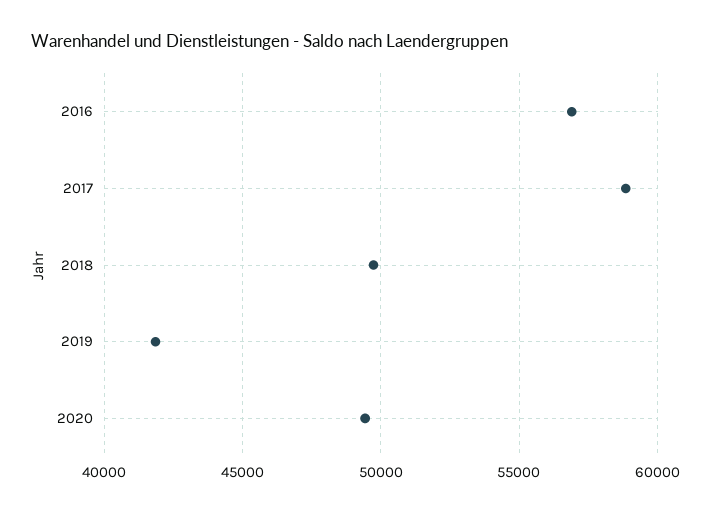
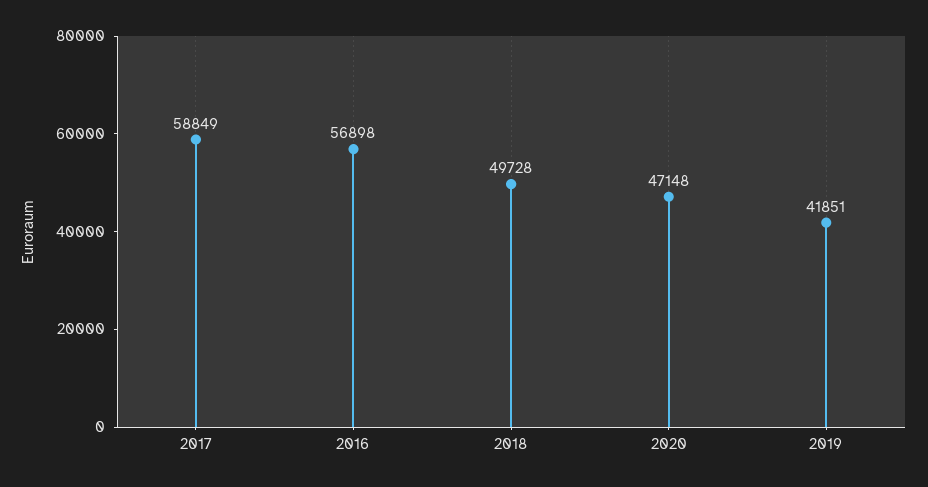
2020: 49500 -> 47148

